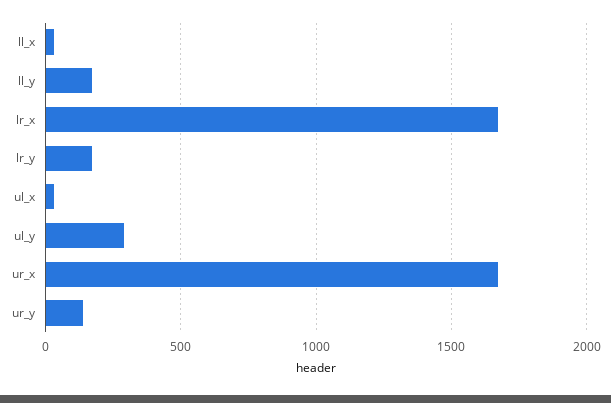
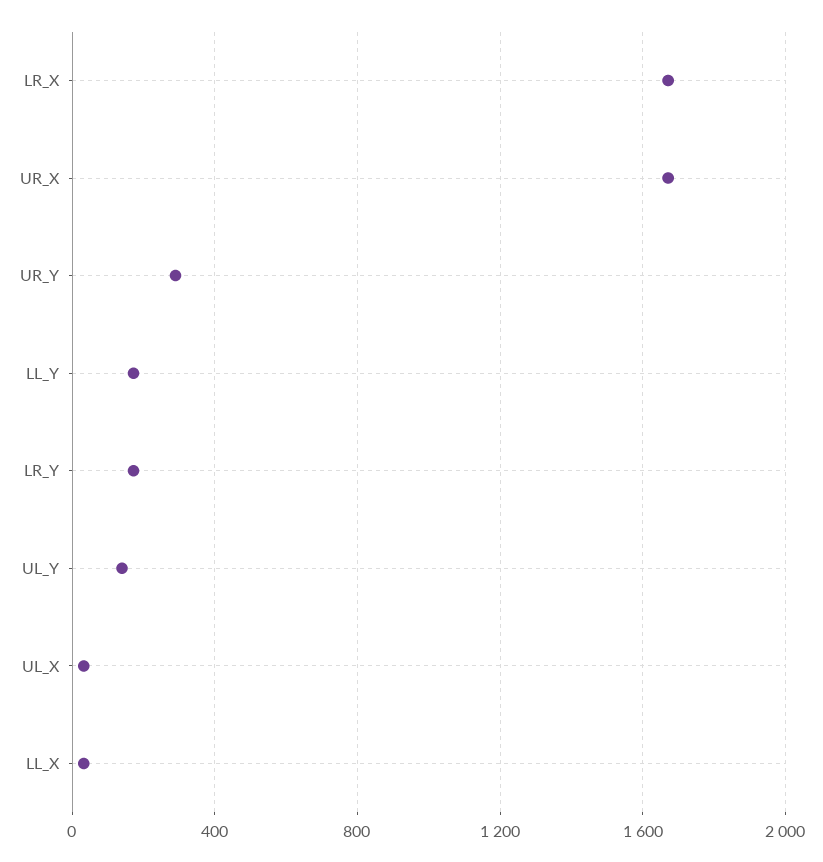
ul_y: 300 -> 150
ur_y: 150 -> 300

